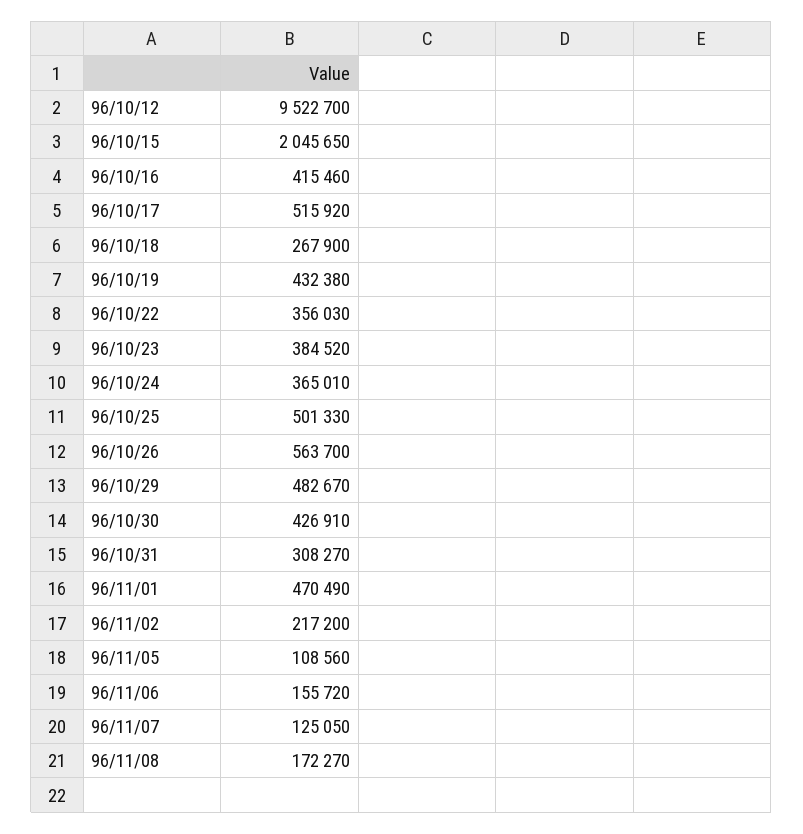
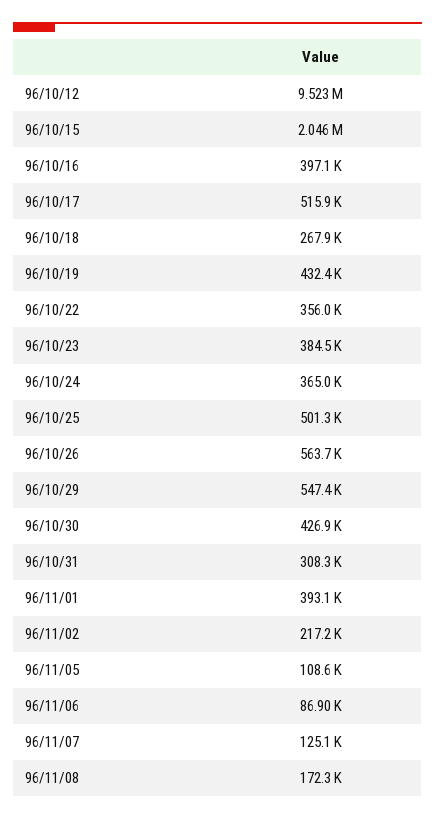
96/10/16: 415460 -> 397100
96/10/29: 482670 -> 547400
96/11/01: 470490 -> 393100
96/11/06: 155720 -> 86900

